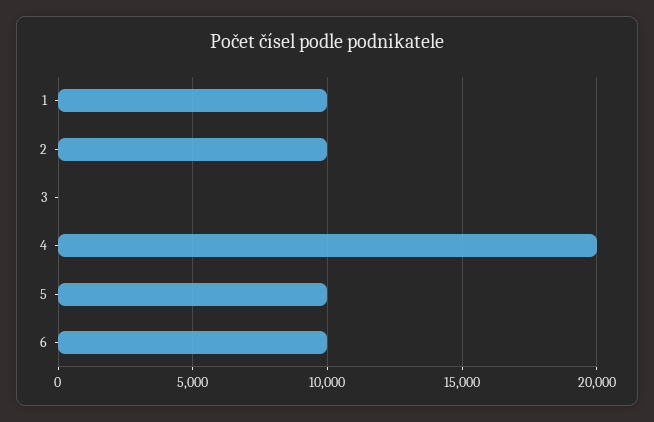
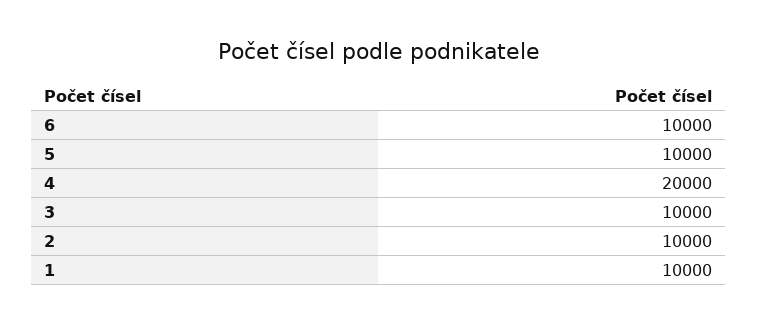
3: 0 -> 10000

